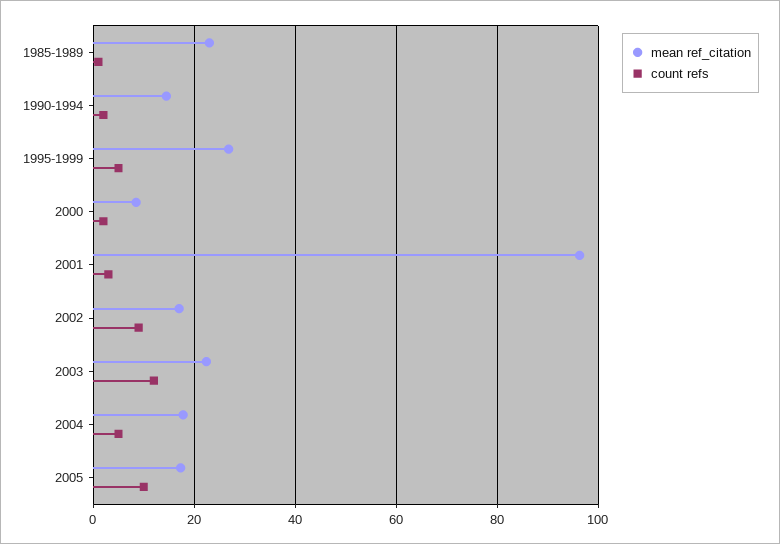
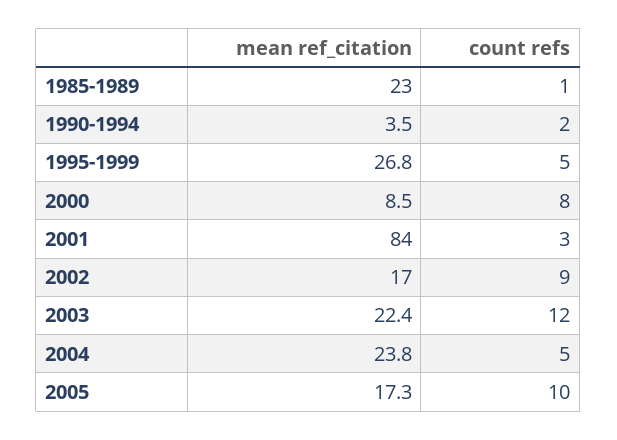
mean ref_citation, 1990-1994: 14 -> 3.5
count refs, 2000: 2 -> 8
mean ref_citation, 2001: 96 -> 84
mean ref_citation, 2004: 18 -> 23.8

